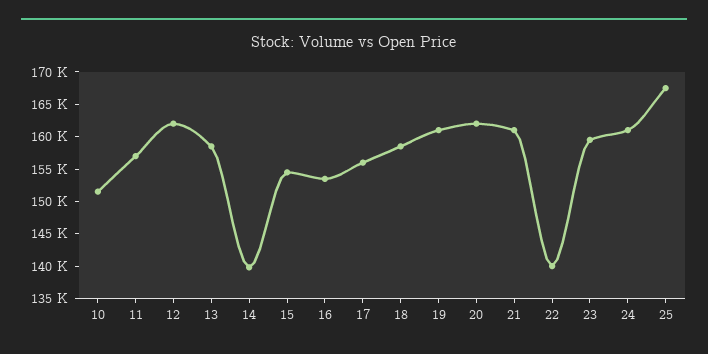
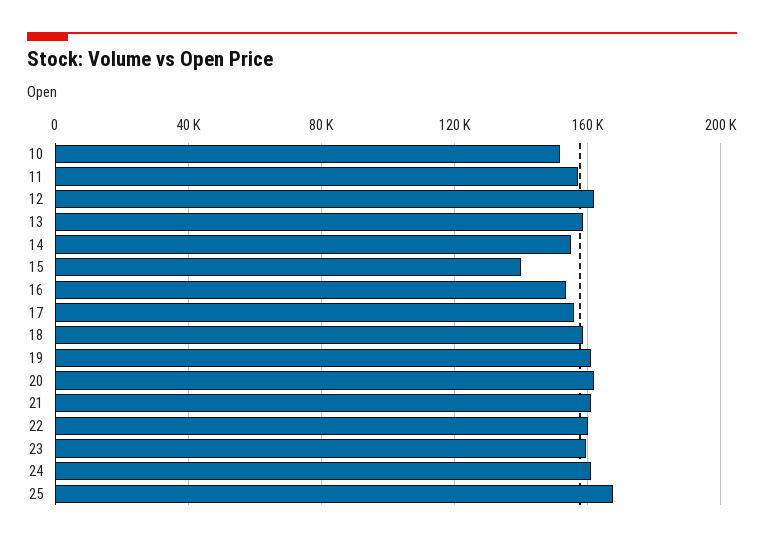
14: 140000 -> 155000
15: 155000 -> 140000
22: 140000 -> 160000

